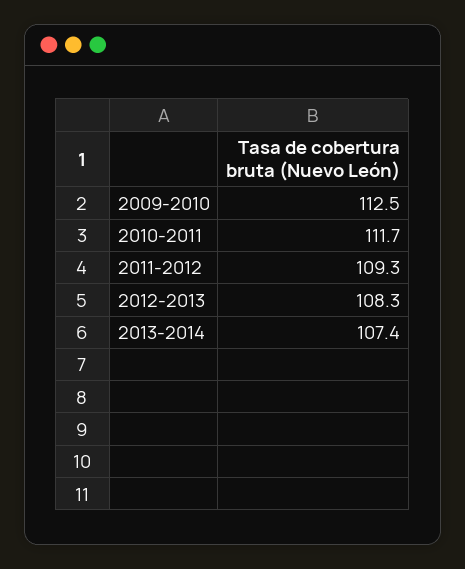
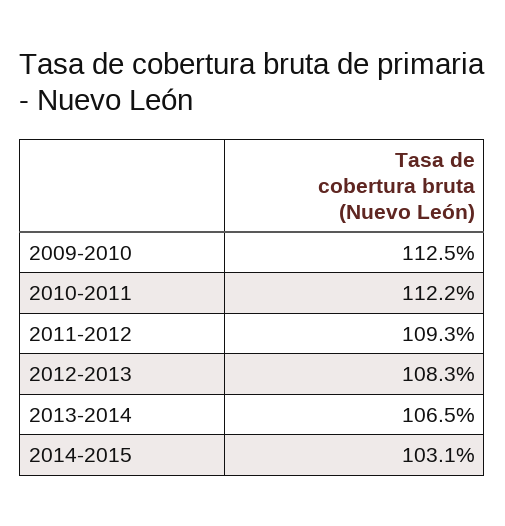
2010-2011: 111.7 -> 112.2
2013-2014: 107.4 -> 106.5
2014-2015: none -> 103.1

